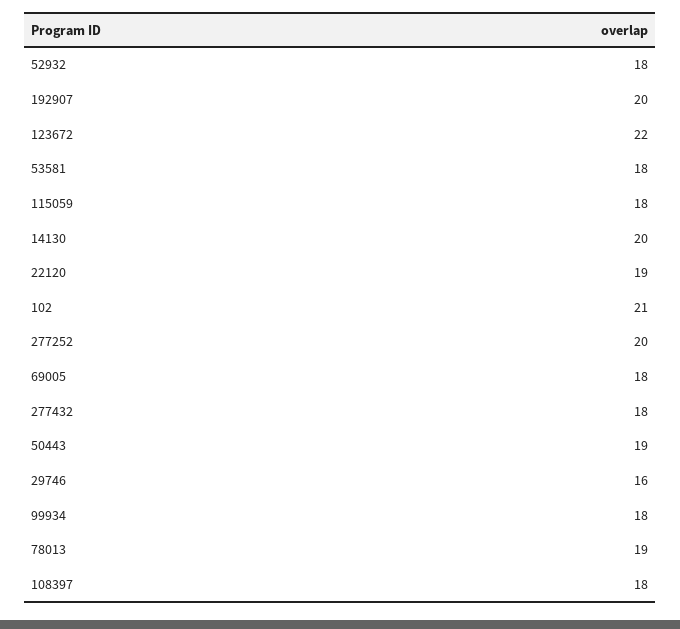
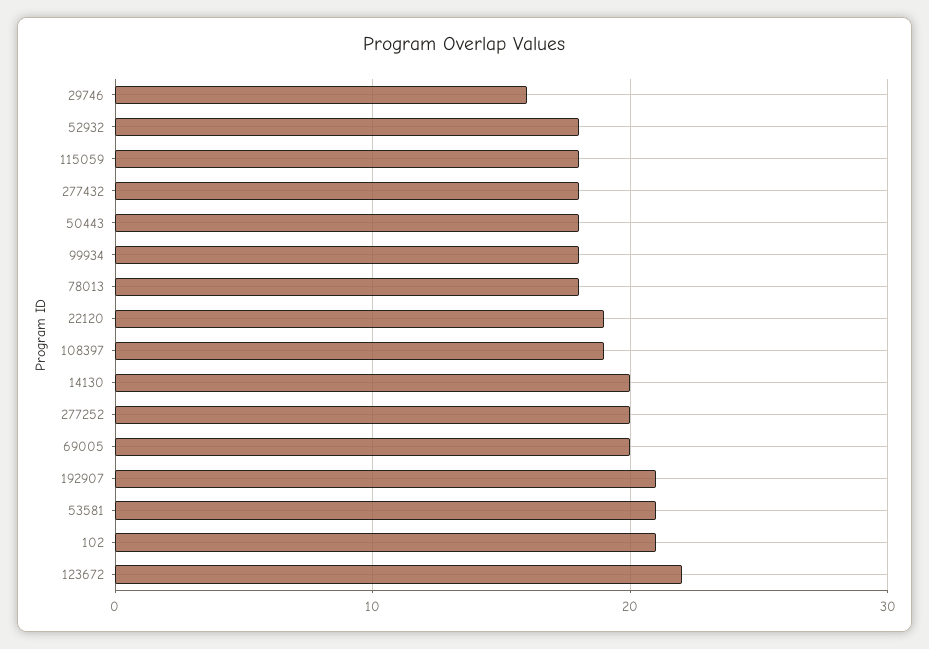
192907: 20 -> 21
53581: 18 -> 21
69005: 18 -> 20
50443: 19 -> 18
78013: 19 -> 18
108397: 18 -> 19

